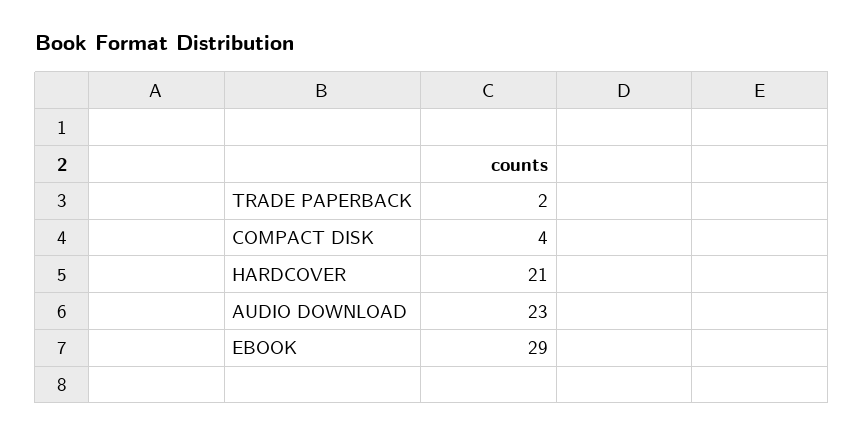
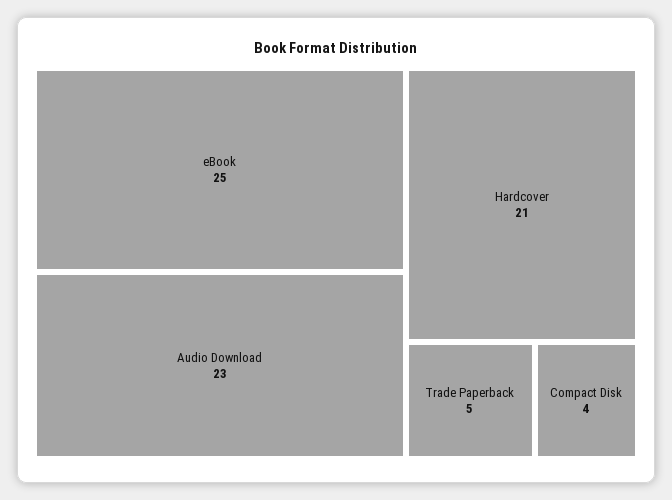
TRADE PAPERBACK: 2 -> 5
EBOOK: 29 -> 25

